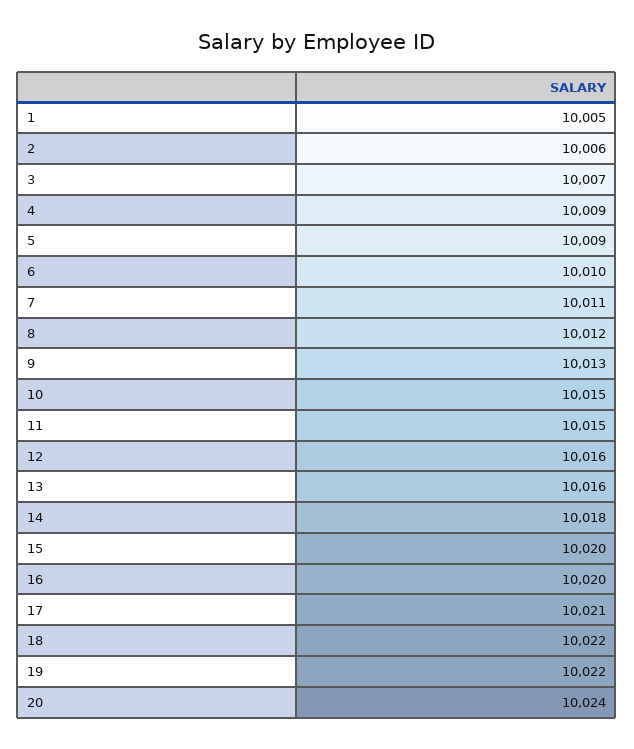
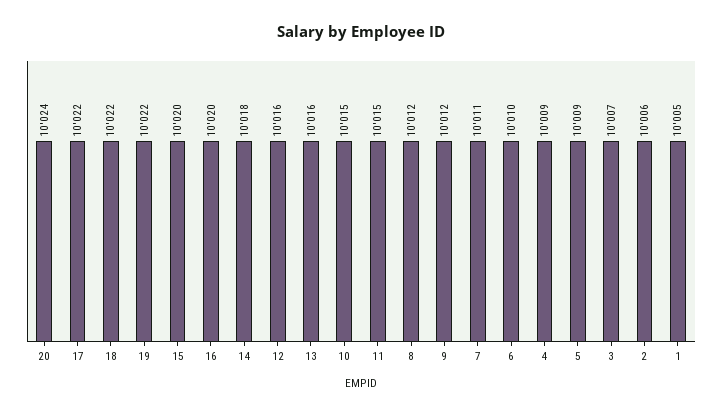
9: 10013 -> 10012
17: 10021 -> 10022

